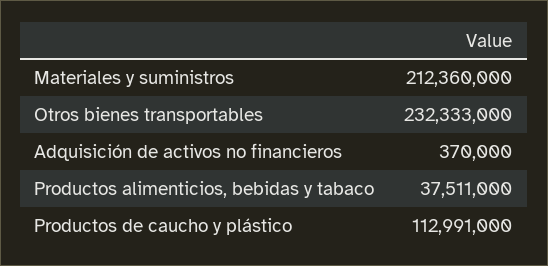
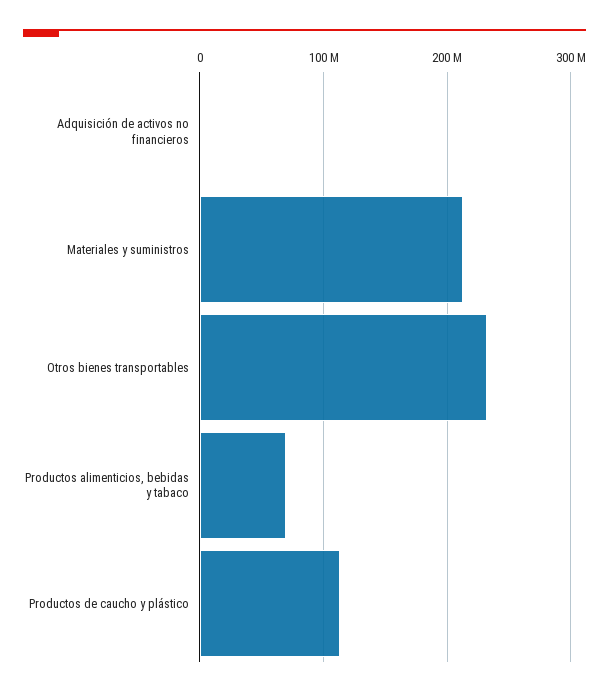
Productos alimenticios, bebidas y tabaco: 37511000 -> 70000000

